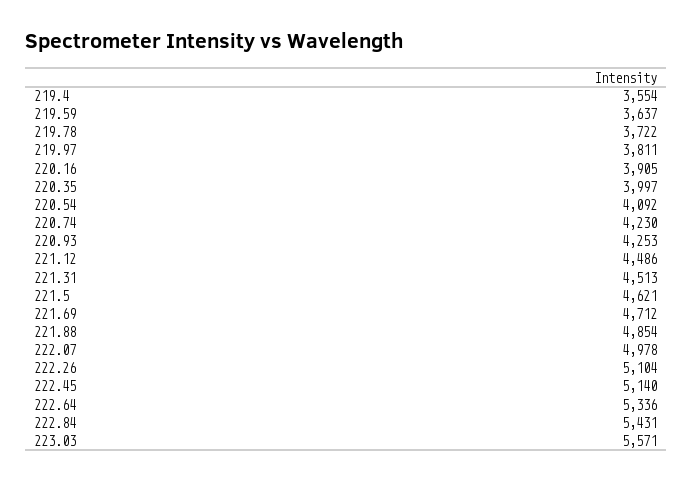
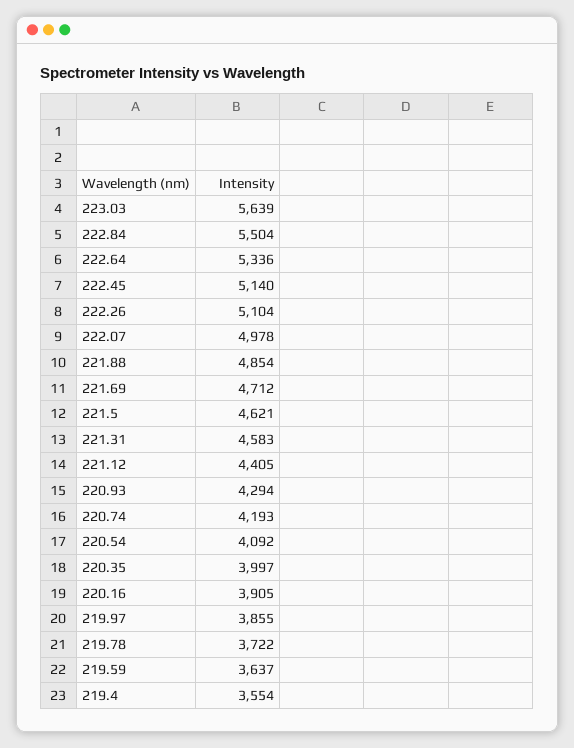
219.97: 3811 -> 3855
220.74: 4230 -> 4193
220.93: 4253 -> 4294
221.12: 4486 -> 4405
221.31: 4513 -> 4583
222.84: 5431 -> 5504
223.03: 5571 -> 5639

